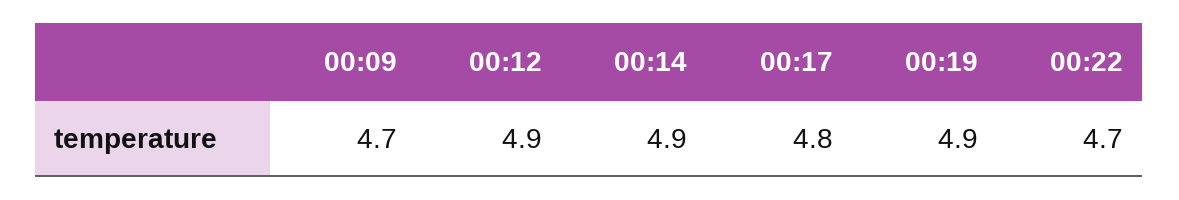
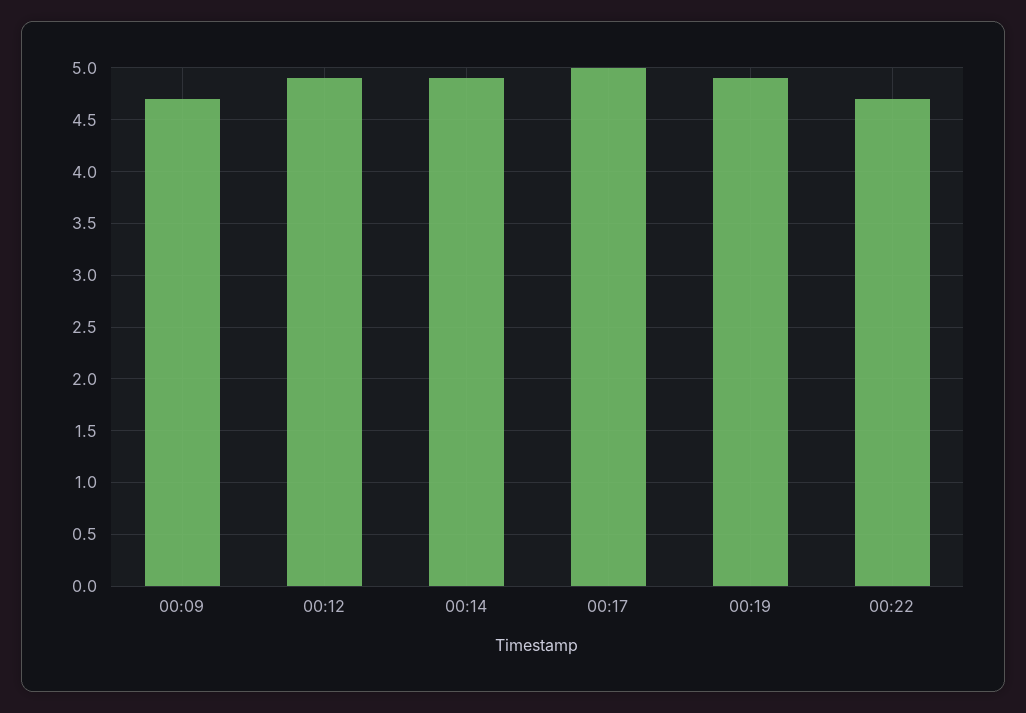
00:17: 4.8 -> 5

